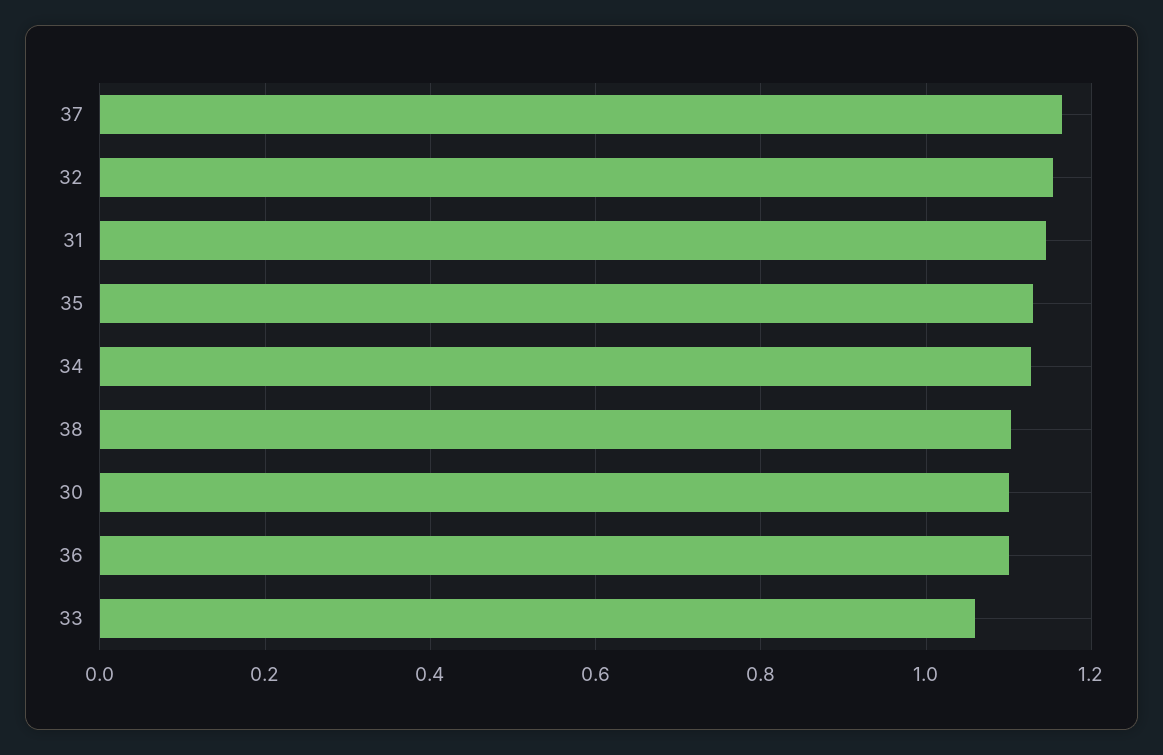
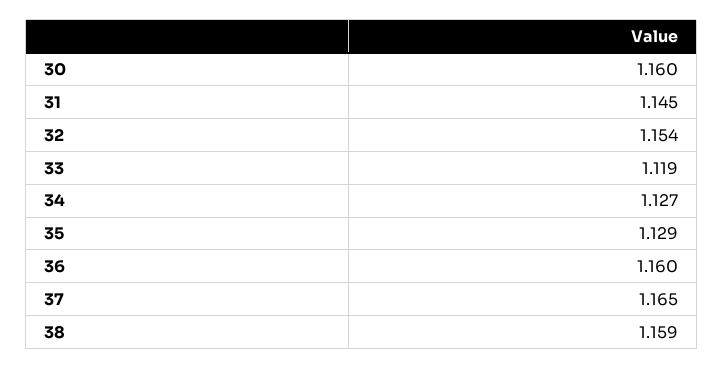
38: 1.1 -> 1.159
30: 1.1 -> 1.16
36: 1.1 -> 1.16
33: 1.06 -> 1.119

